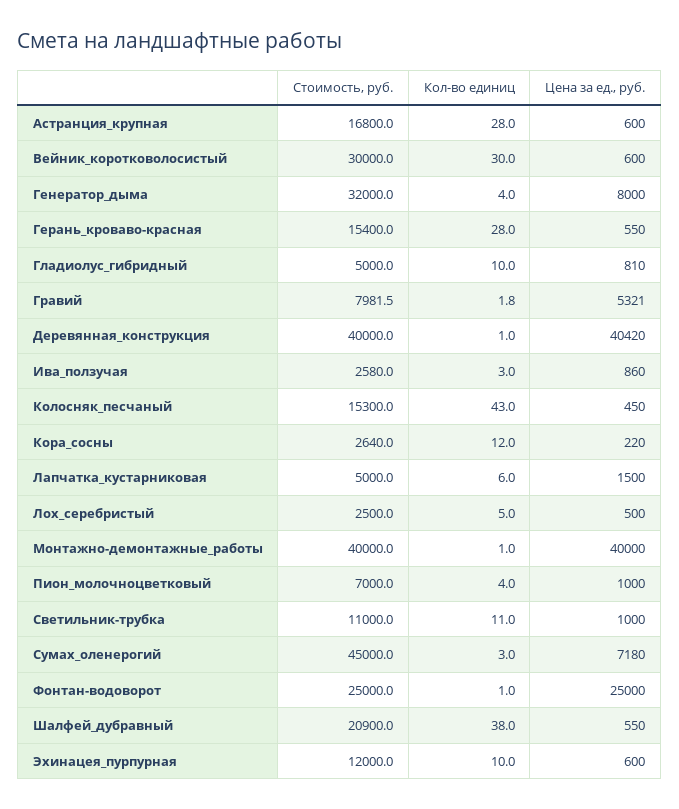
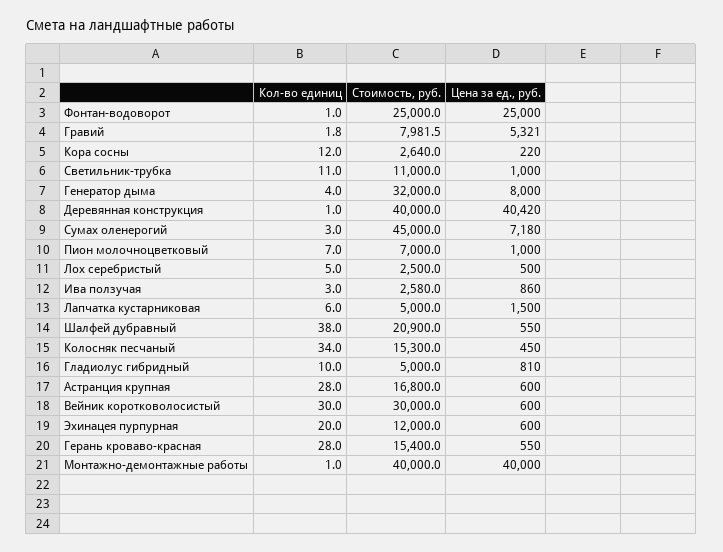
Кол-во единиц, Колосняк_песчаный: 43 -> 34
Кол-во единиц, Пион_молочноцветковый: 4 -> 7
Кол-во единиц, Эхинацея_пурпурная: 10 -> 20

